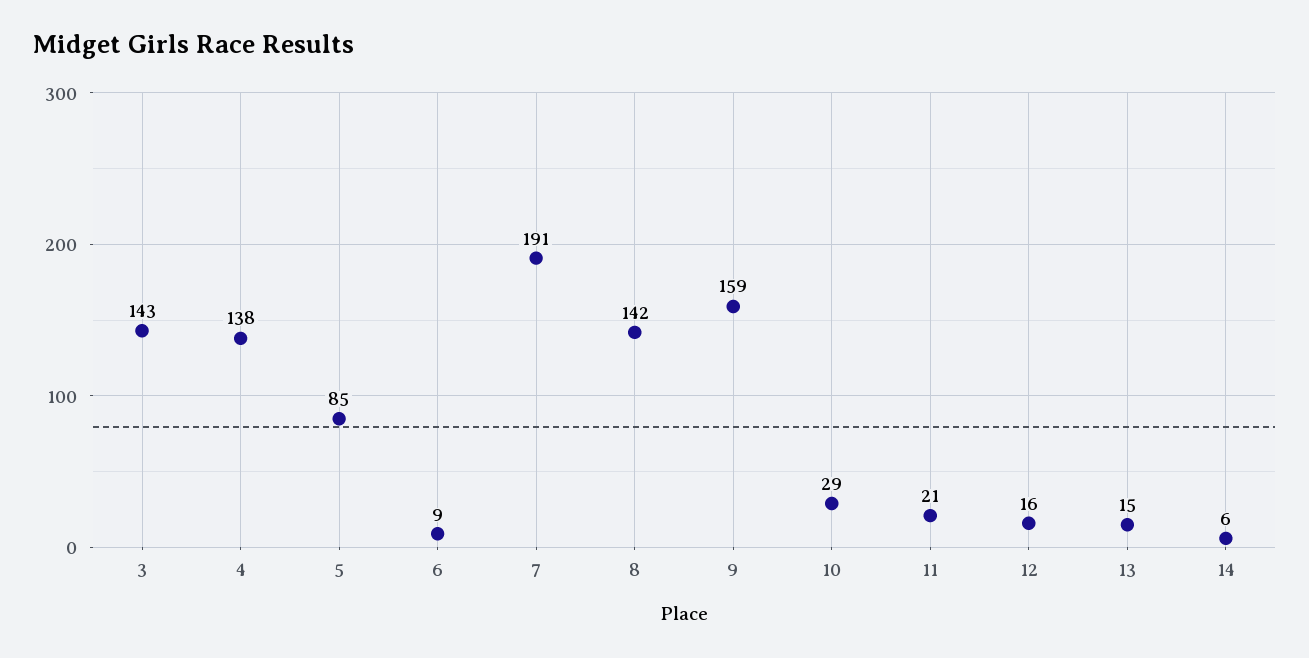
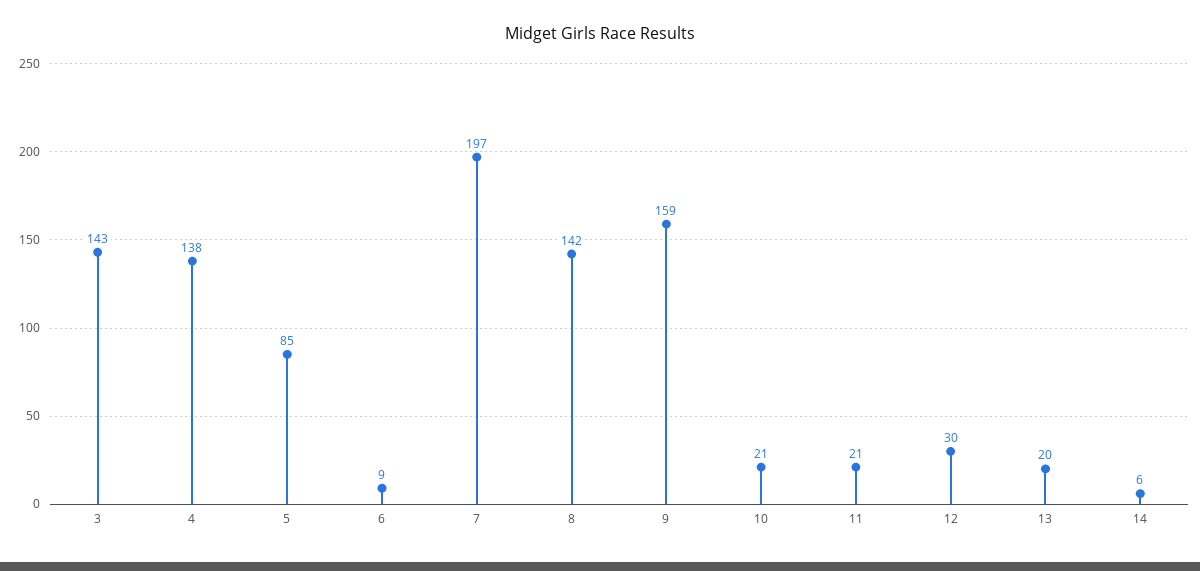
7: 191 -> 197
10: 29 -> 21
12: 16 -> 30
13: 15 -> 20

